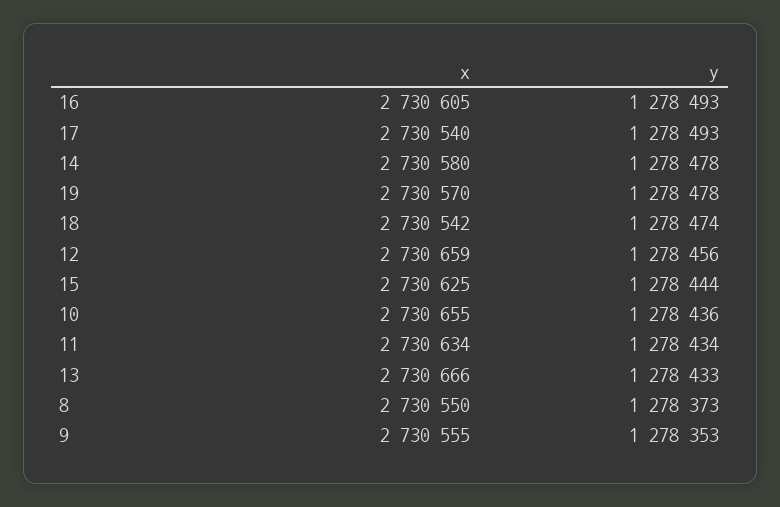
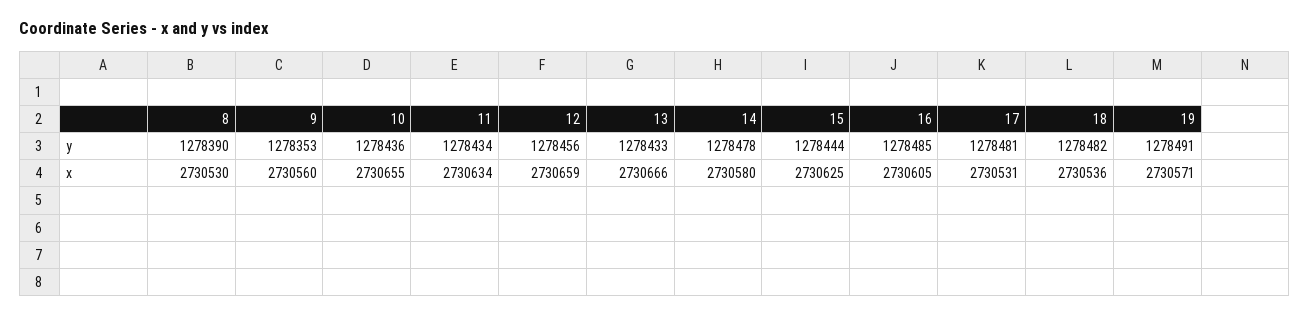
y, 16: 1278493 -> 1278485
x, 17: 2730540 -> 2730531
y, 17: 1278493 -> 1278481
x, 19: 2730570 -> 2730571
y, 19: 1278478 -> 1278491
x, 18: 2730542 -> 2730536
y, 18: 1278474 -> 1278482
x, 8: 2730550 -> 2730530
y, 8: 1278373 -> 1278390
x, 9: 2730555 -> 2730560

